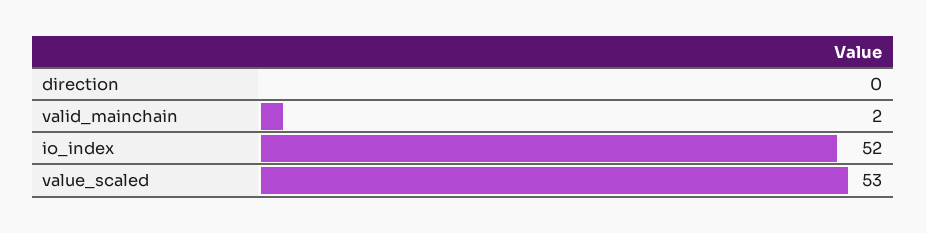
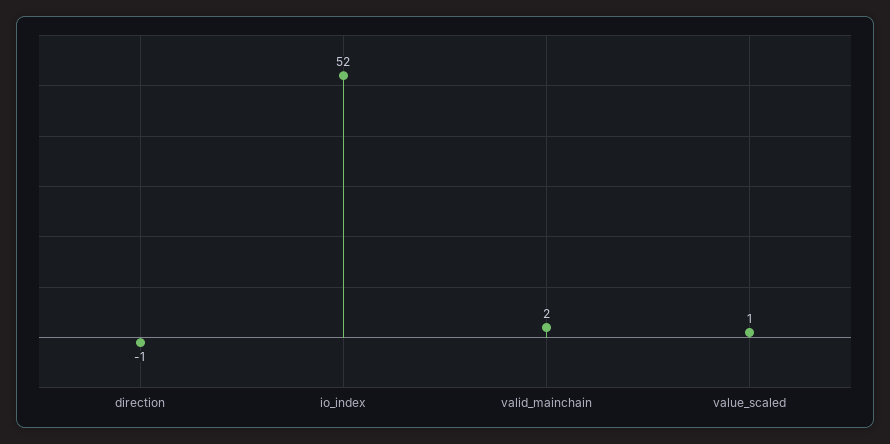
direction: 0 -> -1
value_scaled: 53 -> 1

